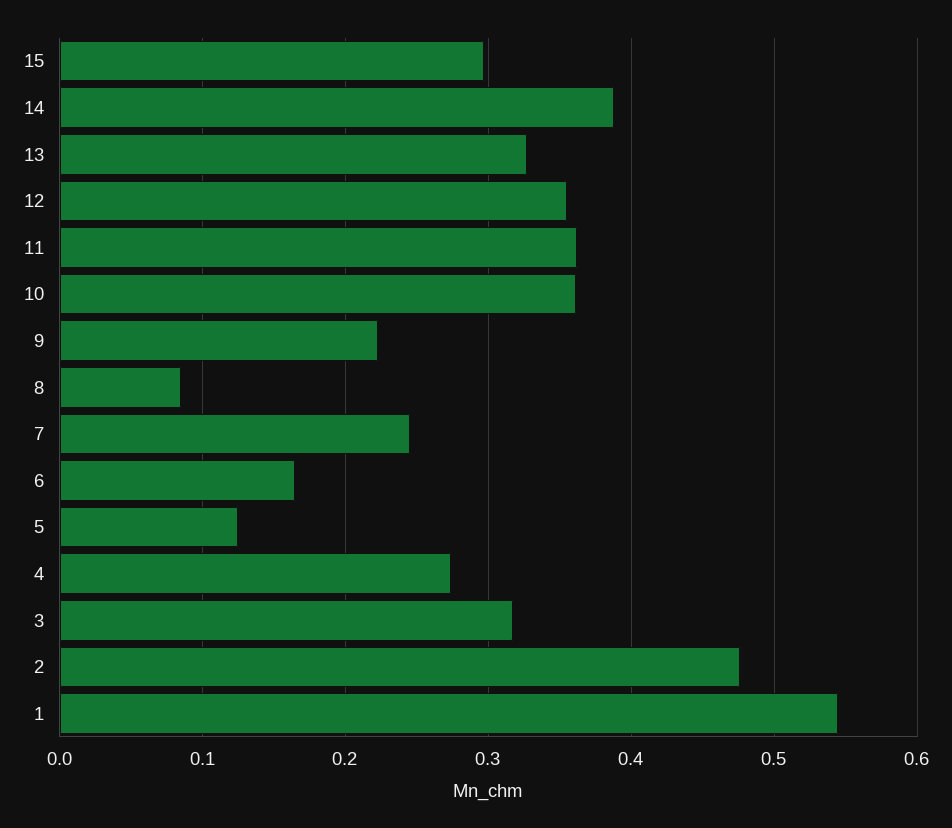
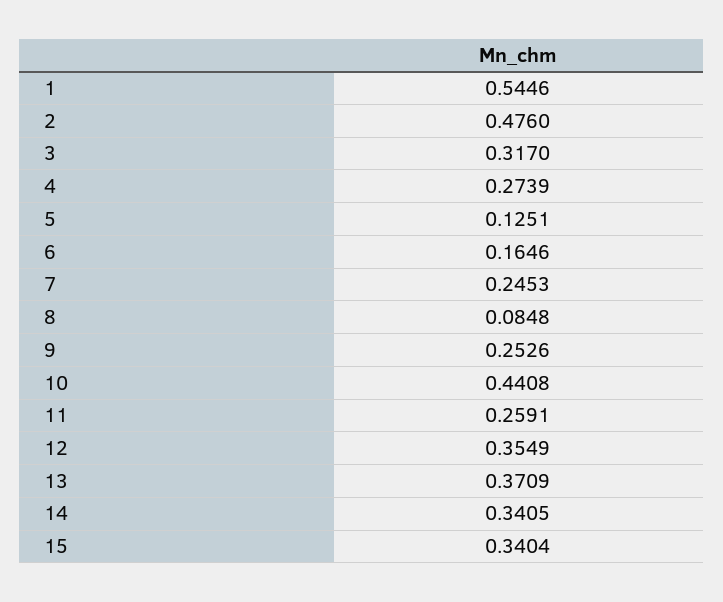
15: 0.3 -> 0.3404
14: 0.39 -> 0.3405
13: 0.33 -> 0.3709
11: 0.36 -> 0.2591
10: 0.36 -> 0.4408
9: 0.22 -> 0.2526

